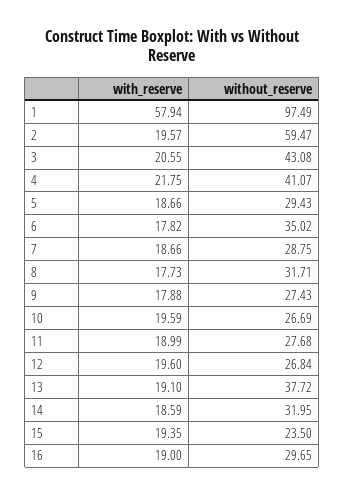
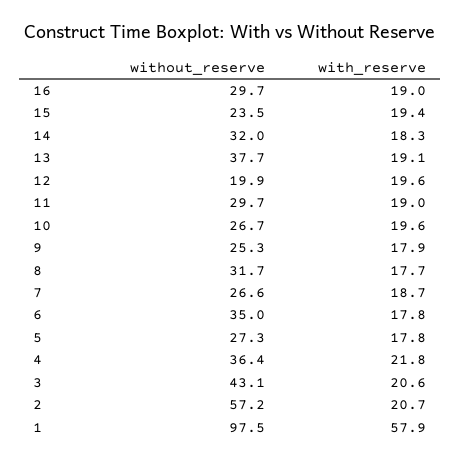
with_reserve, 2: 19.57 -> 20.7
without_reserve, 2: 59.47 -> 57.2
without_reserve, 4: 41.07 -> 36.4
with_reserve, 5: 18.66 -> 17.8
without_reserve, 5: 29.43 -> 27.3
without_reserve, 7: 28.75 -> 26.6
without_reserve, 9: 27.43 -> 25.3
without_reserve, 11: 27.68 -> 29.7
without_reserve, 12: 26.84 -> 19.9
with_reserve, 14: 18.59 -> 18.3

